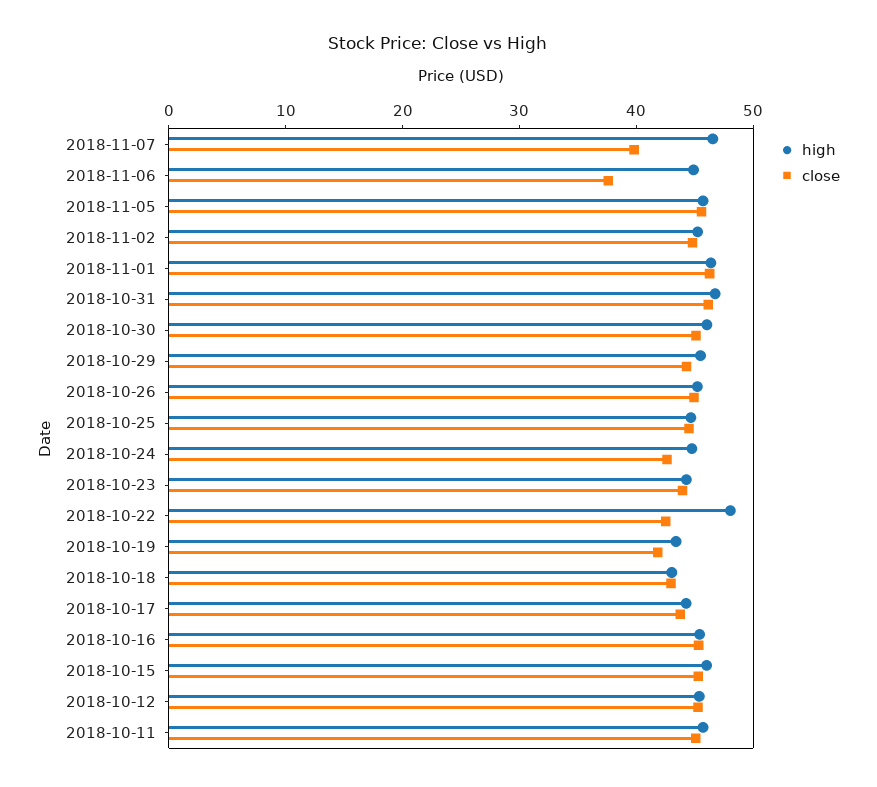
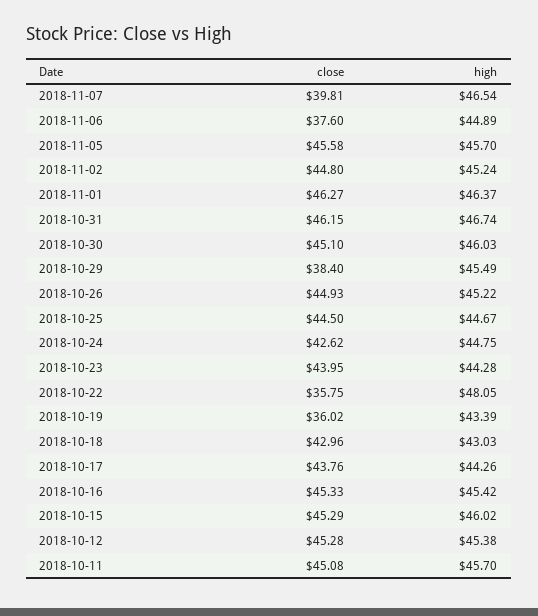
close, 2018-10-29: 44 -> 38.4
close, 2018-10-22: 42 -> 35.75
close, 2018-10-19: 42 -> 36.02

